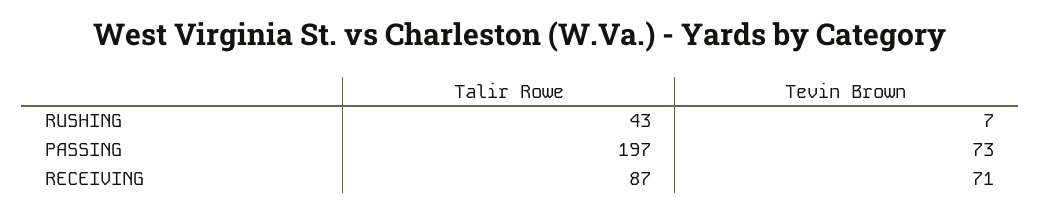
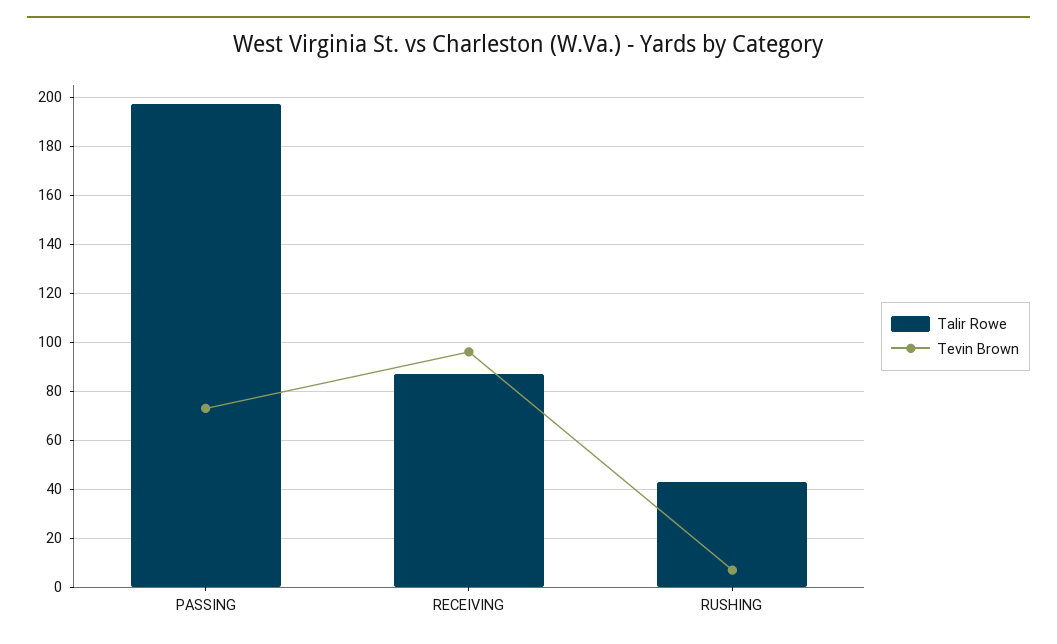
Tevin Brown, RECEIVING: 71 -> 95

